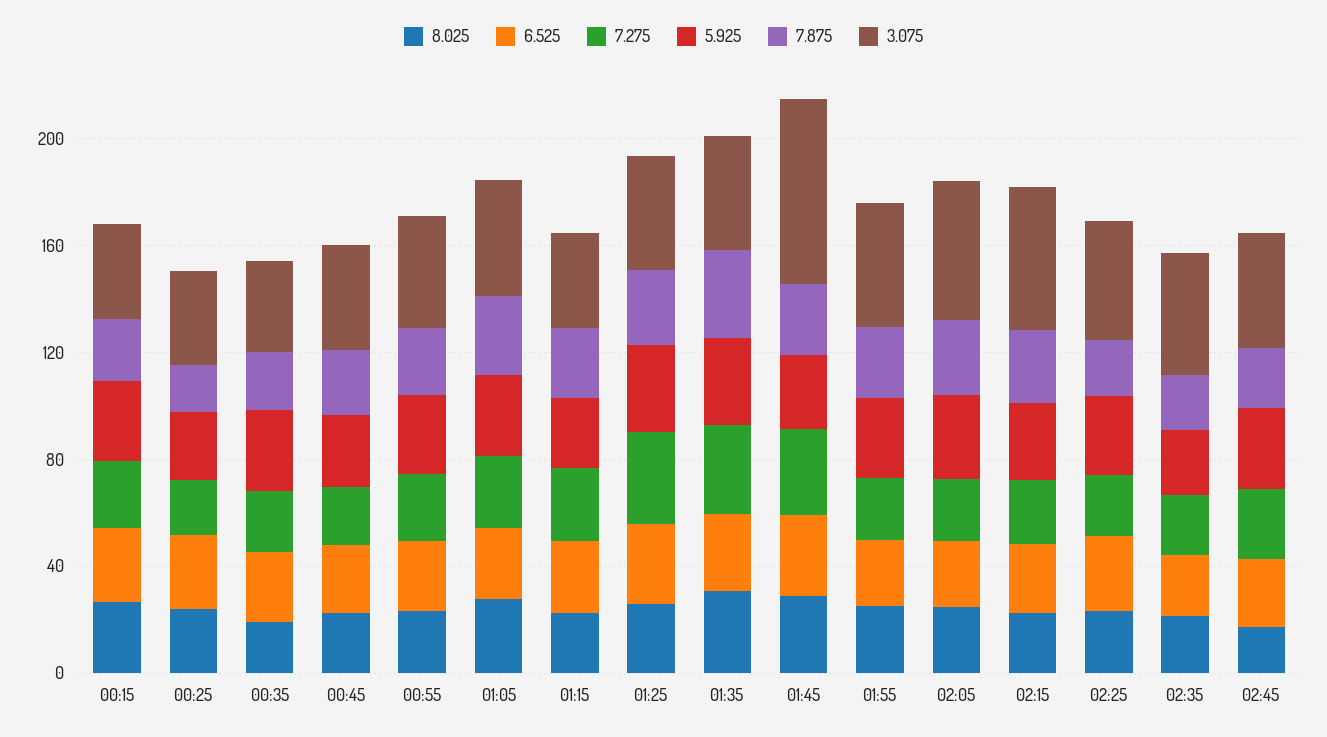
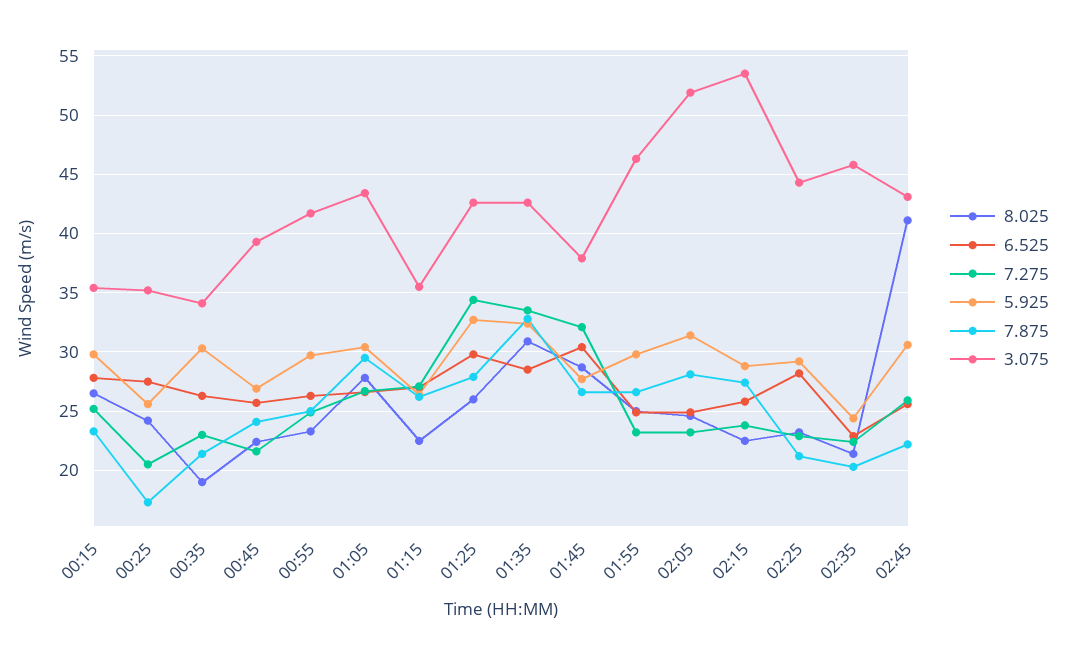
3.075, 01:45: 70 -> 38
8.025, 02:45: 20 -> 41

